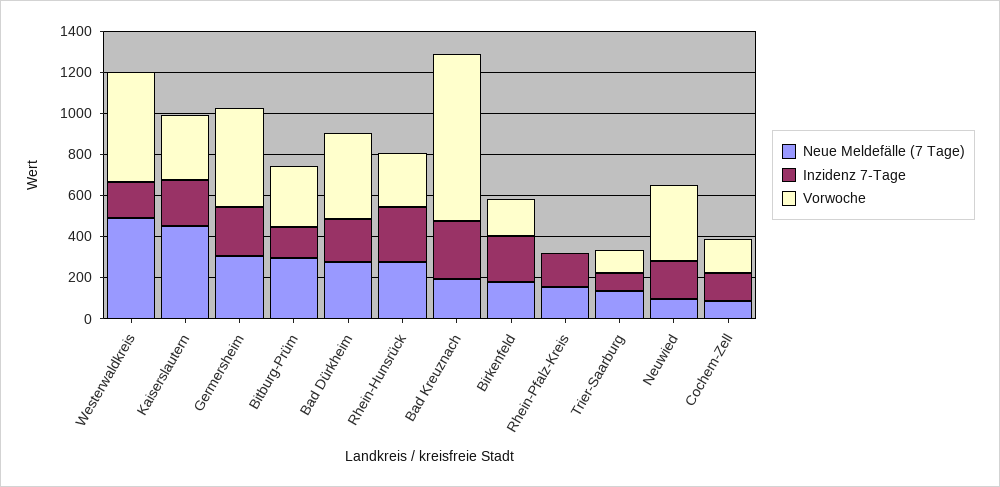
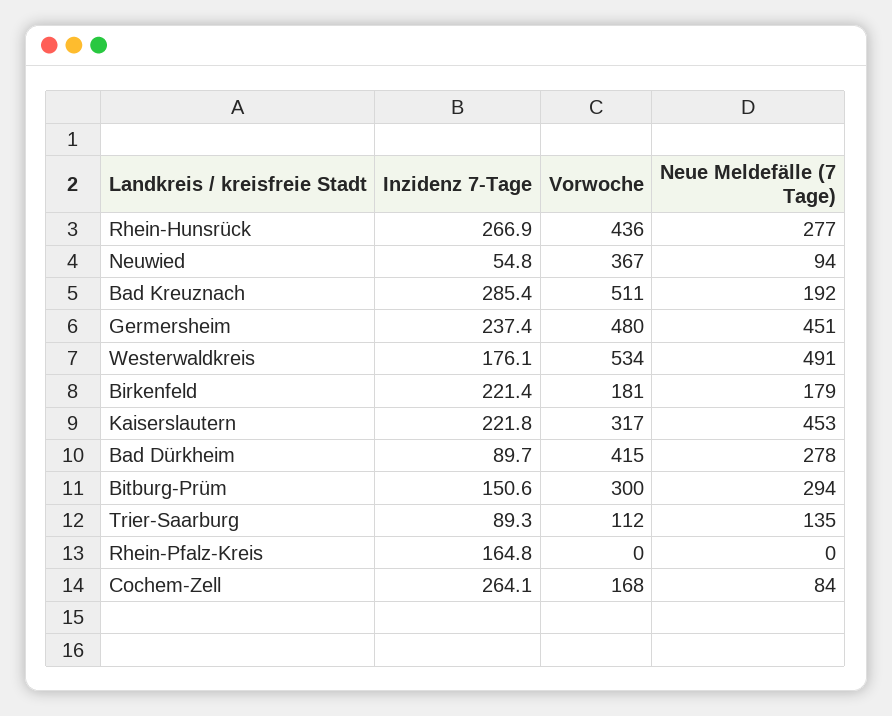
Neue Meldefälle (7 Tage), Germersheim: 300 -> 451
Inzidenz 7-Tage, Bad Dürkheim: 200 -> 89.7
Vorwoche, Rhein-Hunsrück: 250 -> 436
Vorwoche, Bad Kreuznach: 800 -> 511
Neue Meldefälle (7 Tage), Rhein-Pfalz-Kreis: 150 -> 0
Inzidenz 7-Tage, Neuwied: 200 -> 54.8
Inzidenz 7-Tage, Cochem-Zell: 150 -> 264.1

